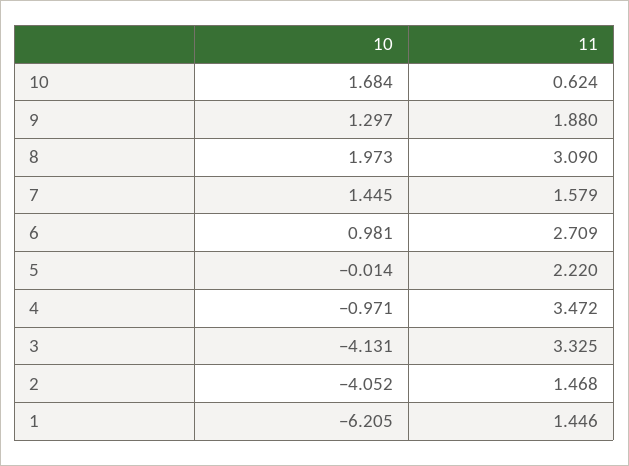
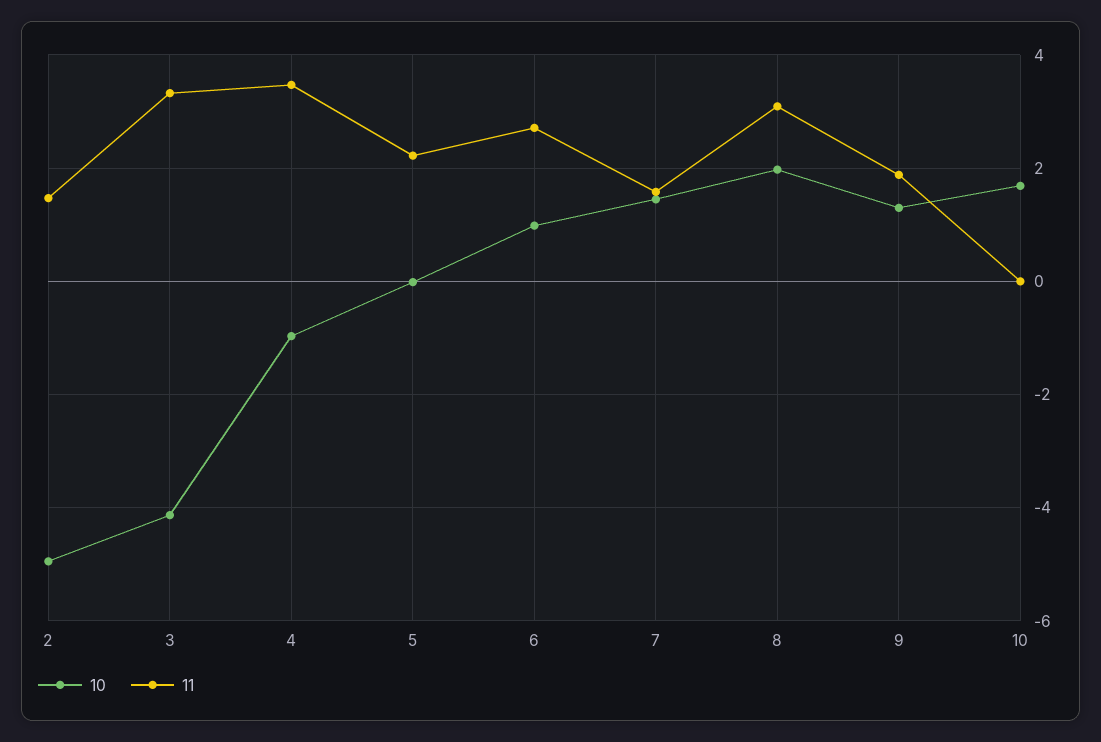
11, 10: 0.624 -> 0
10, 2: -4.052 -> -5
10, 1: -6.205 -> none
11, 1: 1.446 -> none

